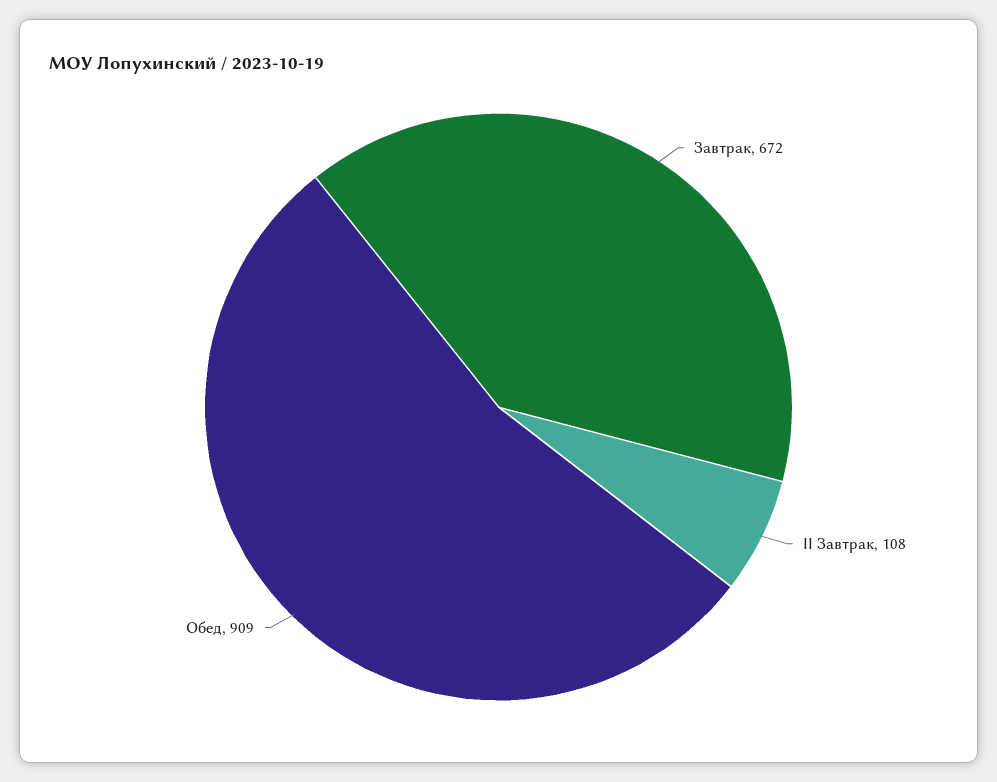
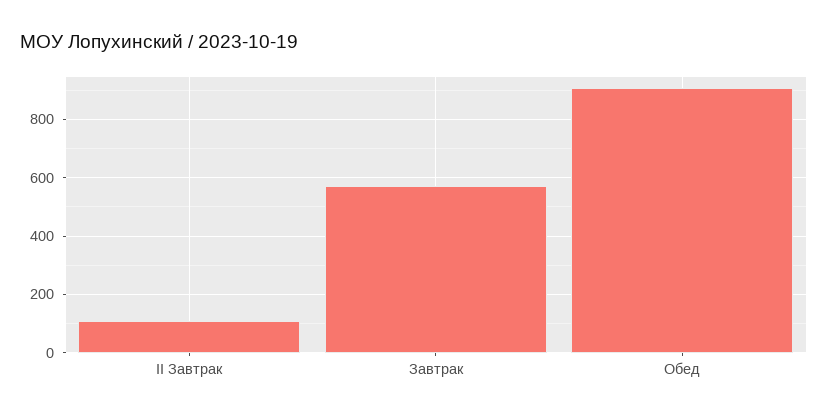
Завтрак: 672 -> 575

